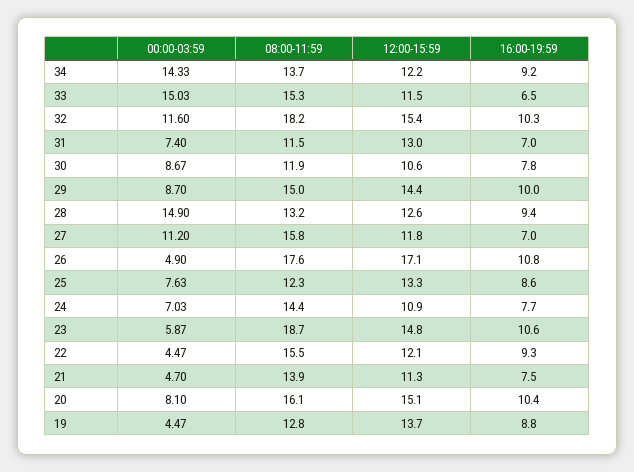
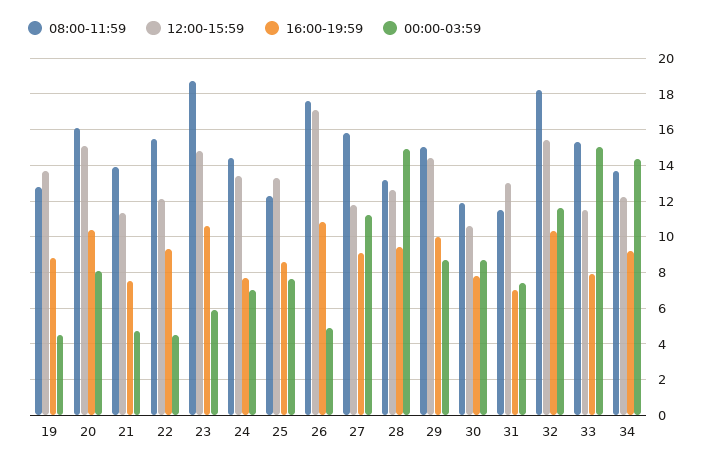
16:00-19:59, 33: 6.5 -> 8
16:00-19:59, 27: 7 -> 9
12:00-15:59, 24: 10.9 -> 13.5

